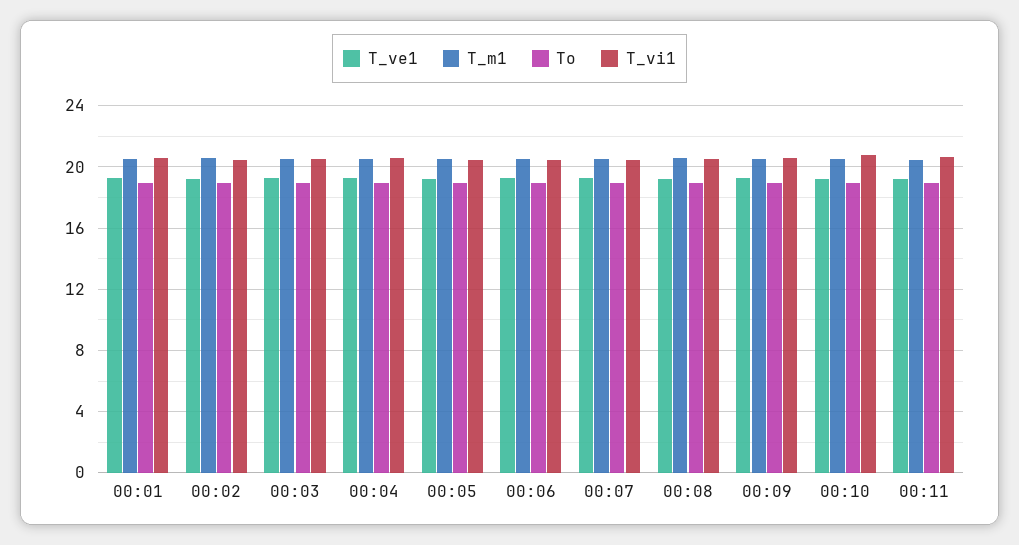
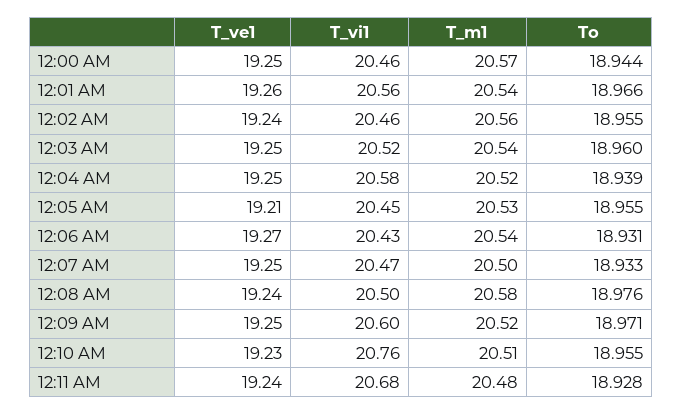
T_ve1, 12:00 AM: none -> 19.25
T_vi1, 12:00 AM: none -> 20.46
T_m1, 12:00 AM: none -> 20.57
To, 12:00 AM: none -> 18.944

